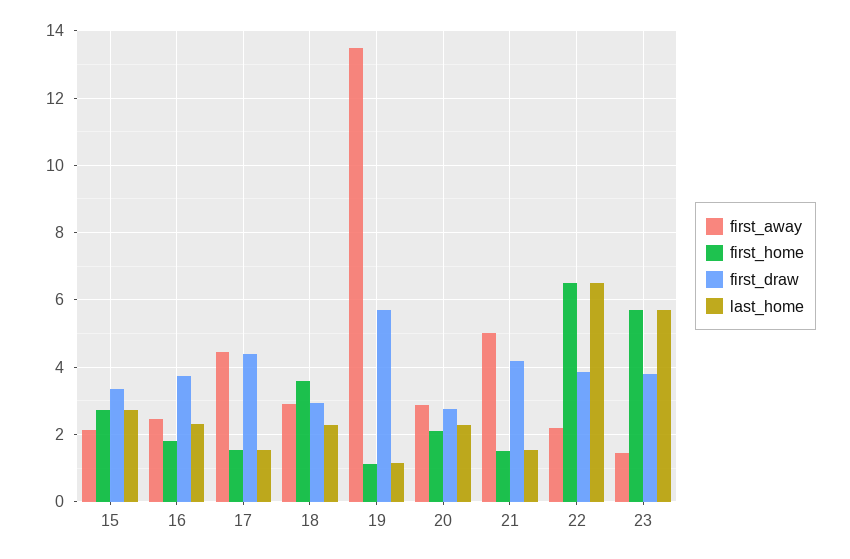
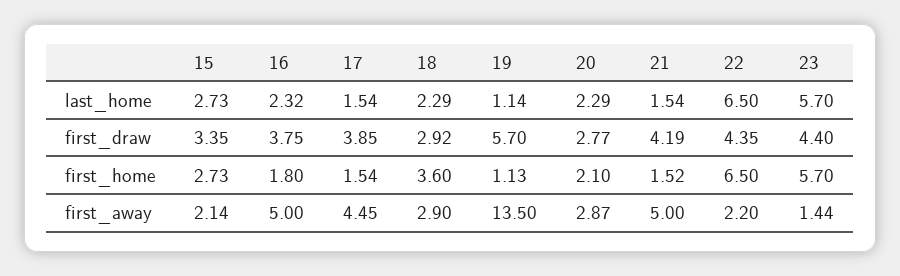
first_away, 16: 2.4 -> 5
first_draw, 17: 4.4 -> 3.85
first_draw, 22: 3.8 -> 4.35
first_draw, 23: 3.8 -> 4.4

